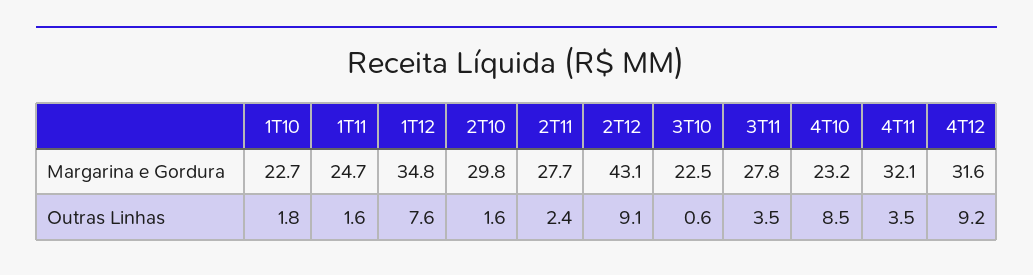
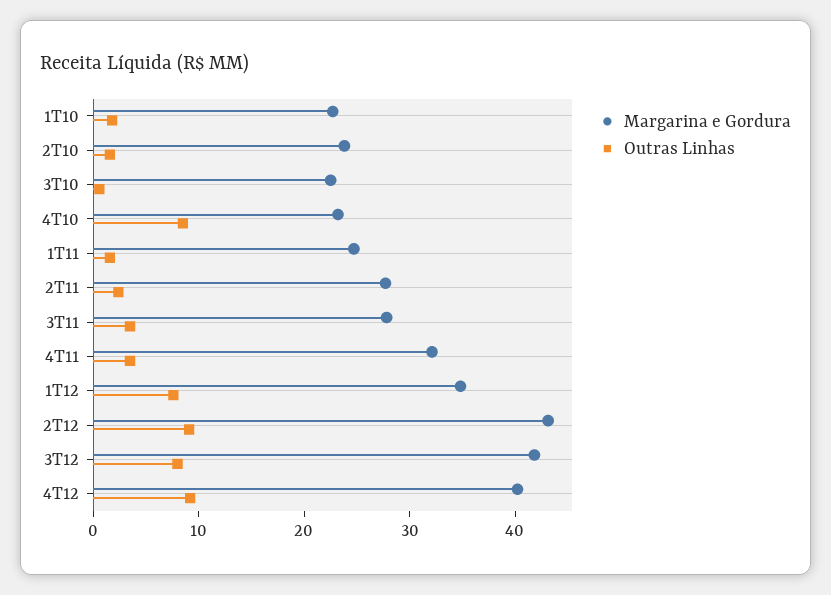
Margarina e Gordura, 2T10: 29.8 -> 24
Margarina e Gordura, 4T12: 31.6 -> 40
Margarina e Gordura, 3T12: none -> 42
Outras Linhas, 3T12: none -> 8

